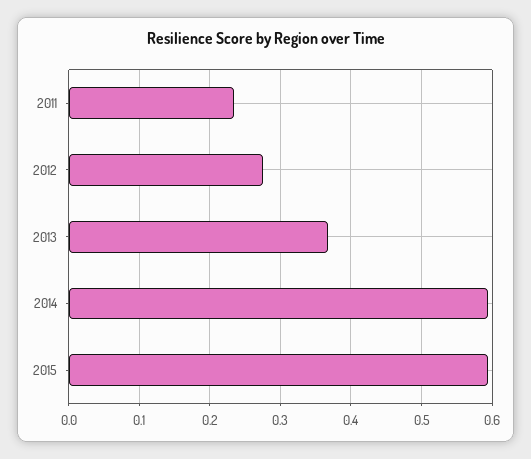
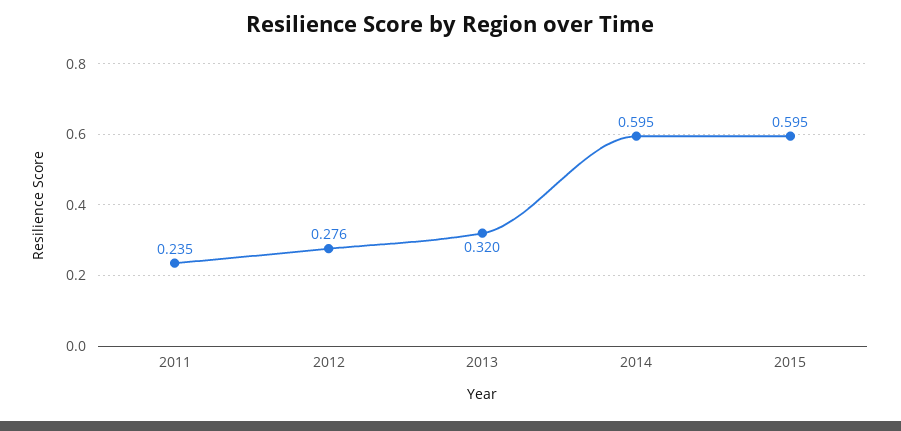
2013: 0.37 -> 0.32

